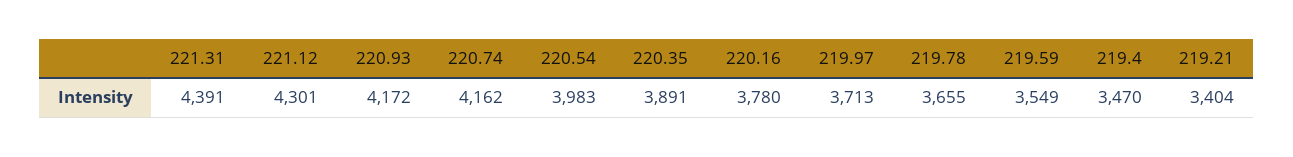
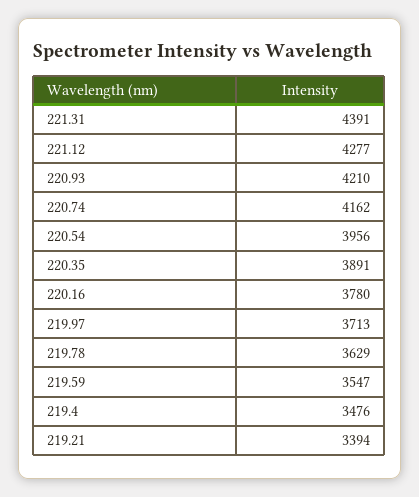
221.12: 4301 -> 4277
220.93: 4172 -> 4210
220.54: 3983 -> 3956
219.78: 3655 -> 3629
219.59: 3549 -> 3547
219.4: 3470 -> 3476
219.21: 3404 -> 3394

